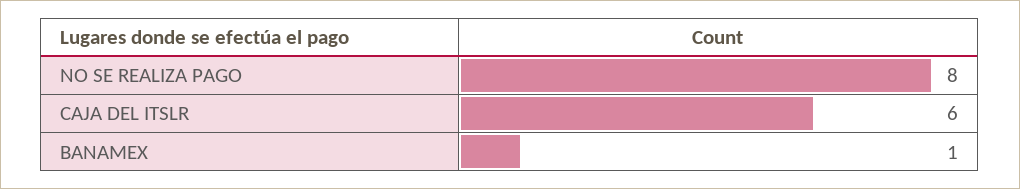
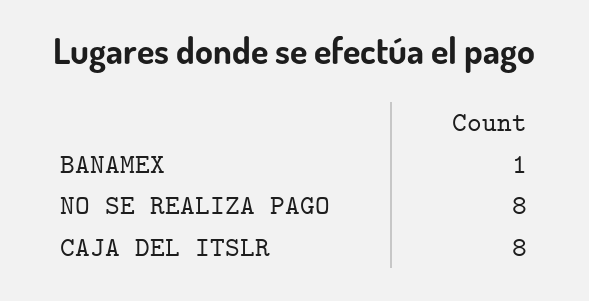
CAJA DEL ITSLR: 6 -> 8

